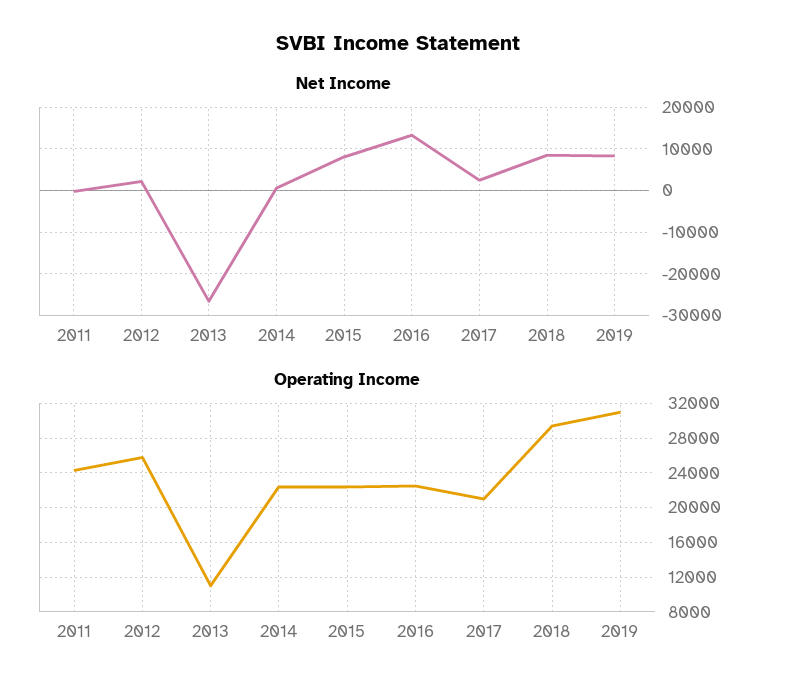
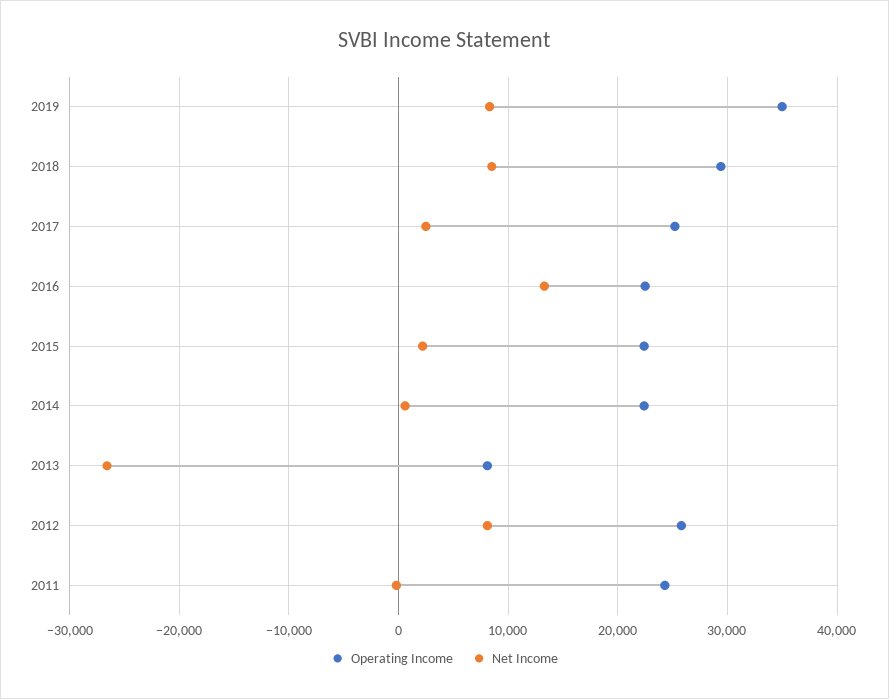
Net Income, 2012: 2000 -> 8000
Net Income, 2015: 8000 -> 2000
Operating Income, 2013: 11000 -> 8000
Operating Income, 2017: 21000 -> 25000
Operating Income, 2019: 31000 -> 35000

